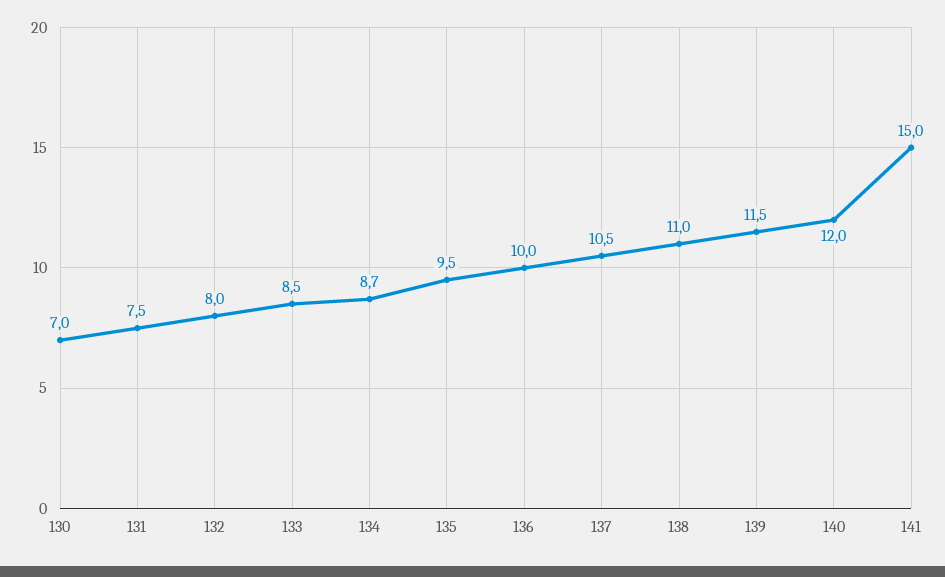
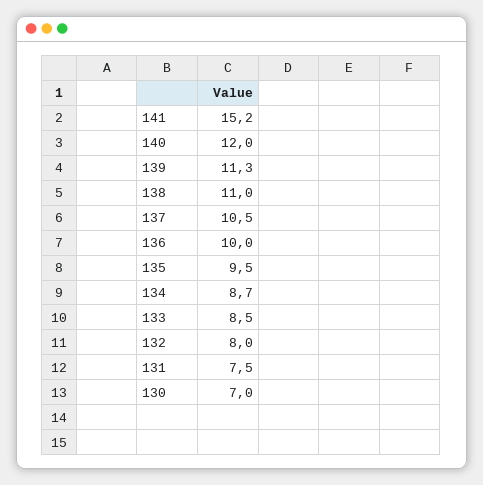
139: 11.5 -> 11.3
141: 15 -> 15.2

